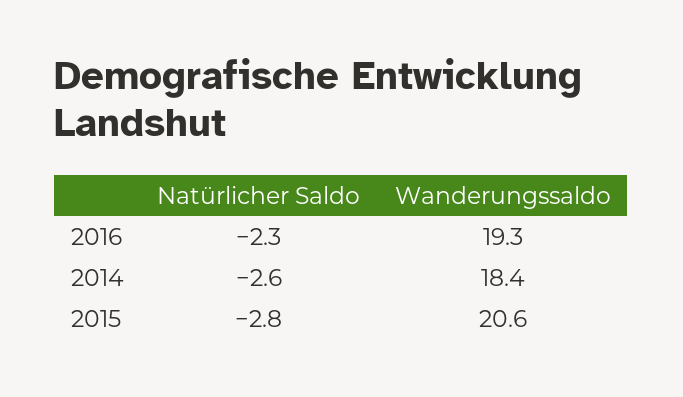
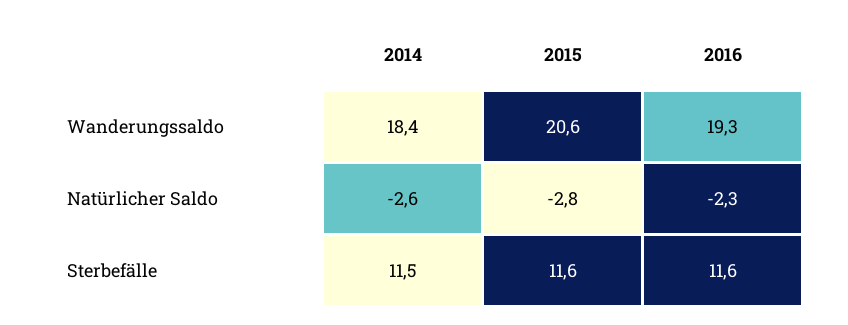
Sterbefälle, 2014: none -> 11.5
Sterbefälle, 2015: none -> 11.6
Sterbefälle, 2016: none -> 11.6

